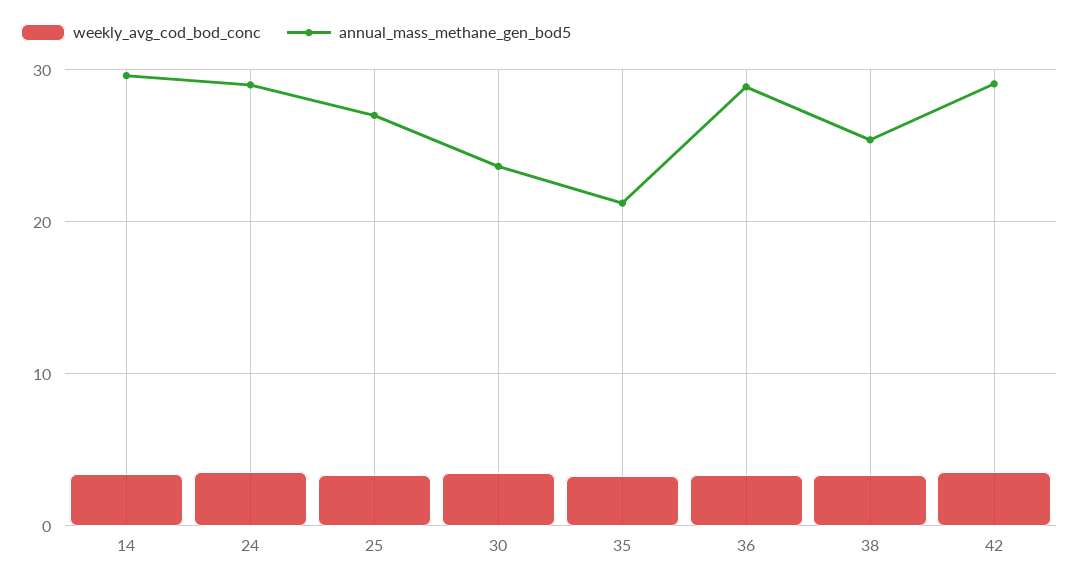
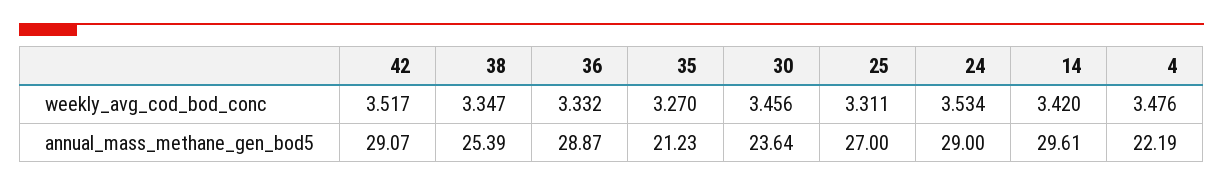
weekly_avg_cod_bod_conc, 4: none -> 3.476
annual_mass_methane_gen_bod5, 4: none -> 22.19

